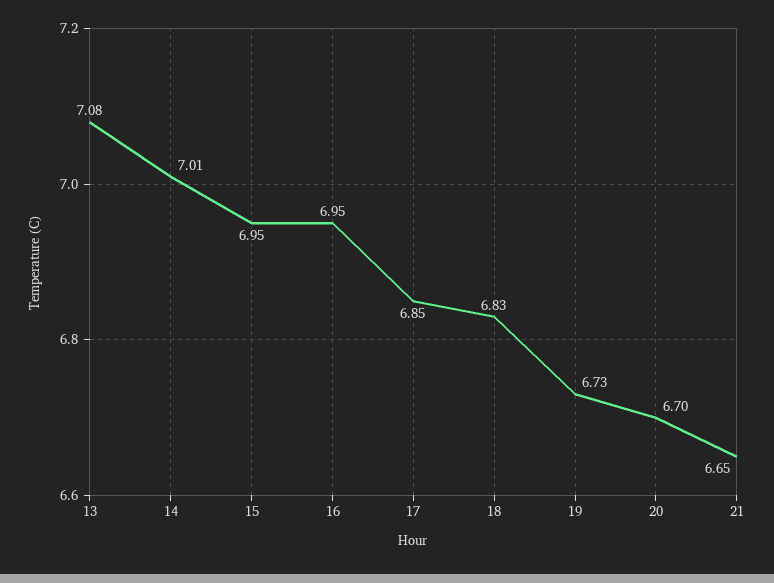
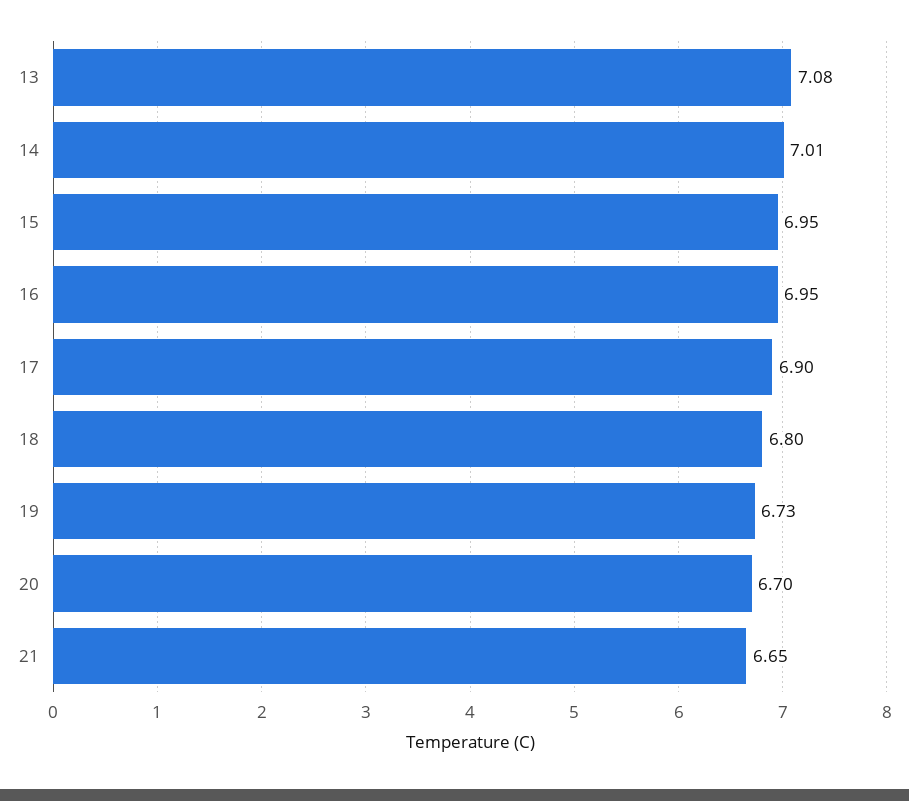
17: 6.85 -> 6.9
18: 6.83 -> 6.8

